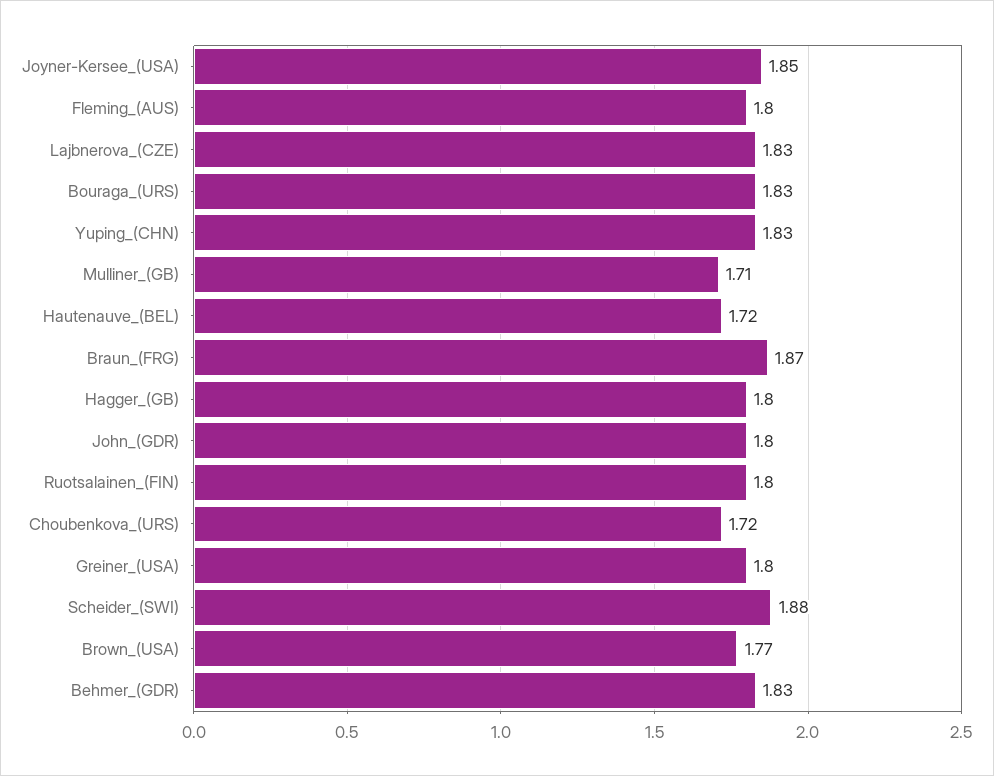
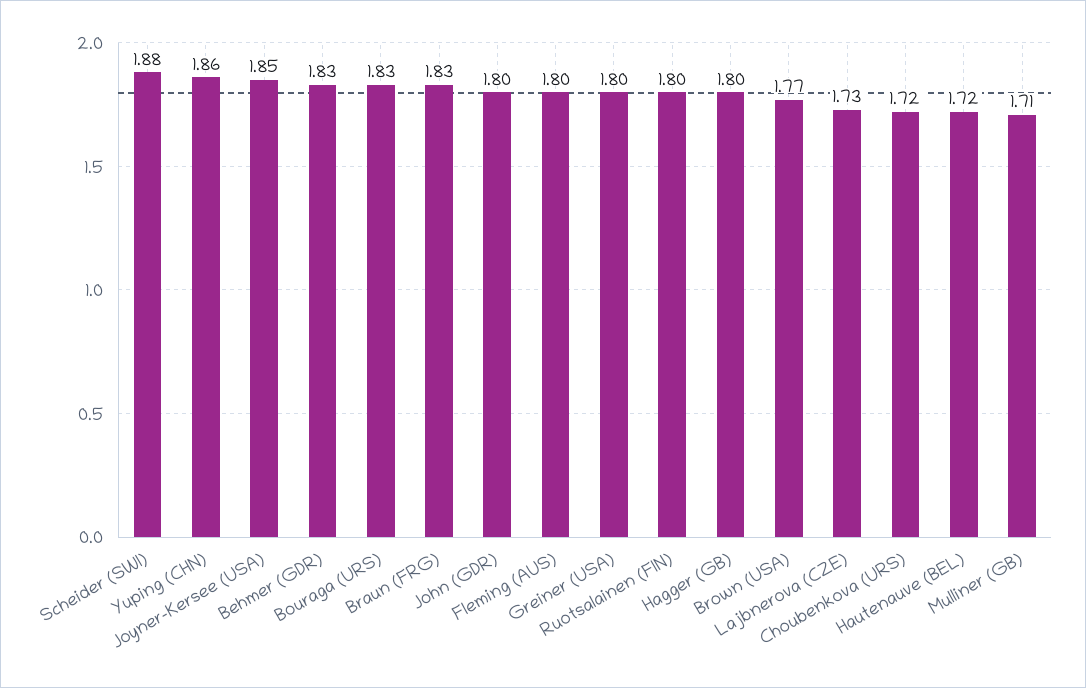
Lajbnerova_(CZE): 1.83 -> 1.73
Yuping_(CHN): 1.83 -> 1.86
Braun_(FRG): 1.87 -> 1.83

